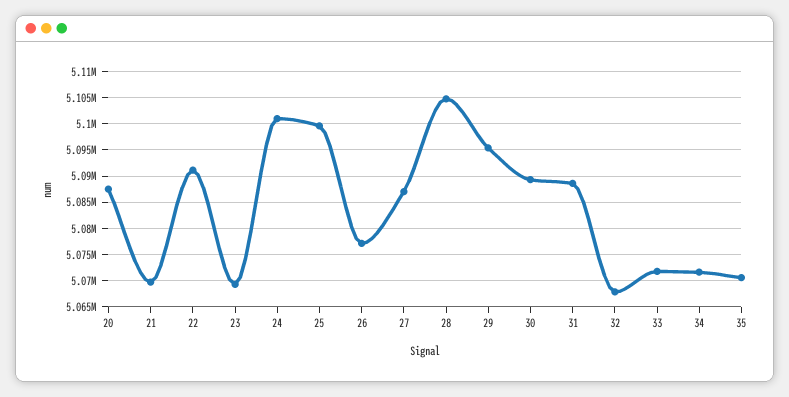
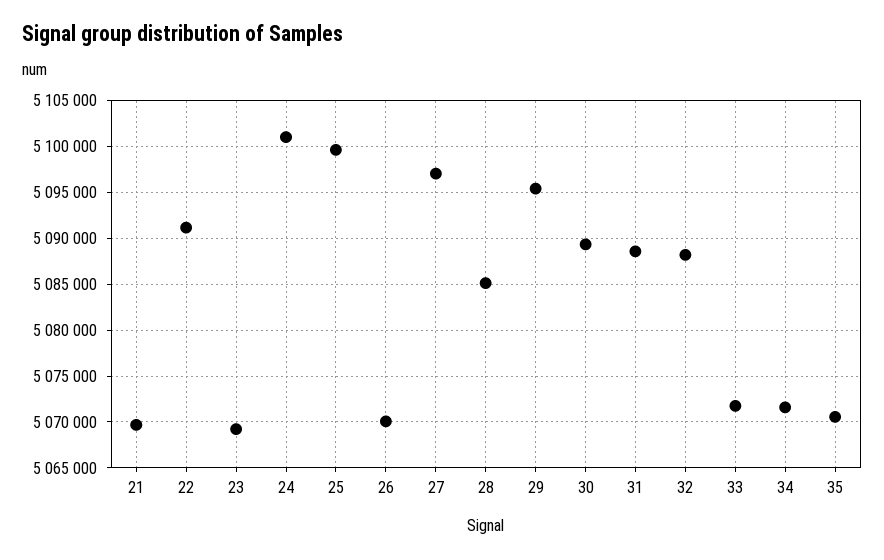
20: 5087500 -> none
26: 5077500 -> 5070000
27: 5087500 -> 5097000
28: 5105000 -> 5085000
32: 5067500 -> 5088000

